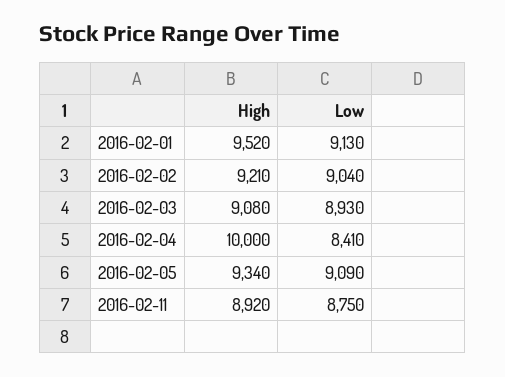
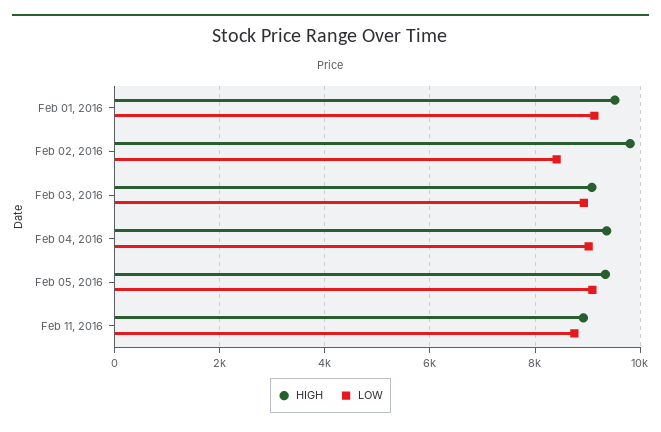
High, 2016-02-02: 9210 -> 9800
Low, 2016-02-02: 9040 -> 8400
High, 2016-02-04: 10000 -> 9400
Low, 2016-02-04: 8410 -> 9000

